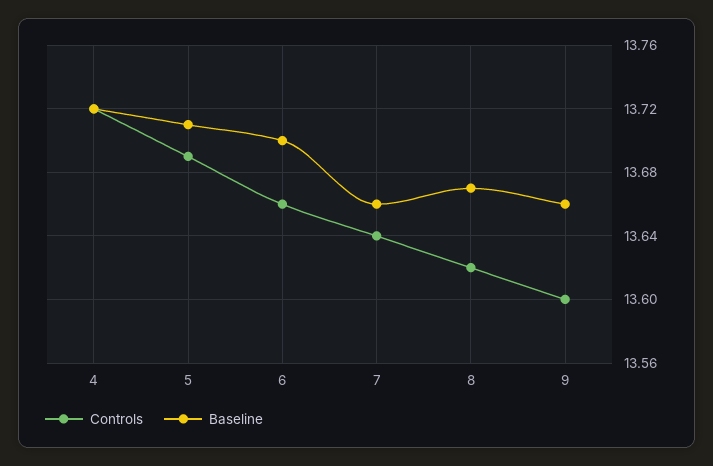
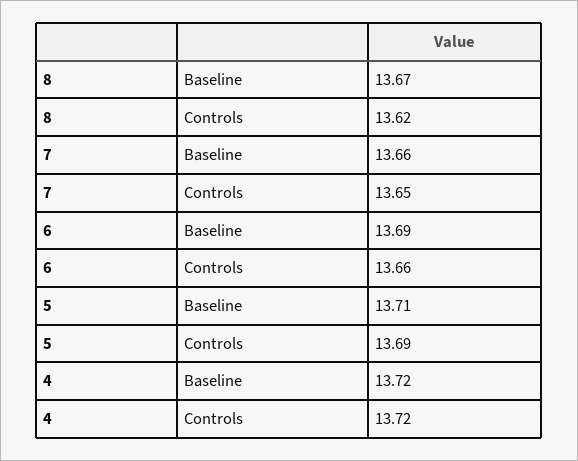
Baseline, 6: 13.7 -> 13.69
Controls, 7: 13.64 -> 13.65
Controls, 9: 13.6 -> none
Baseline, 9: 13.66 -> none

